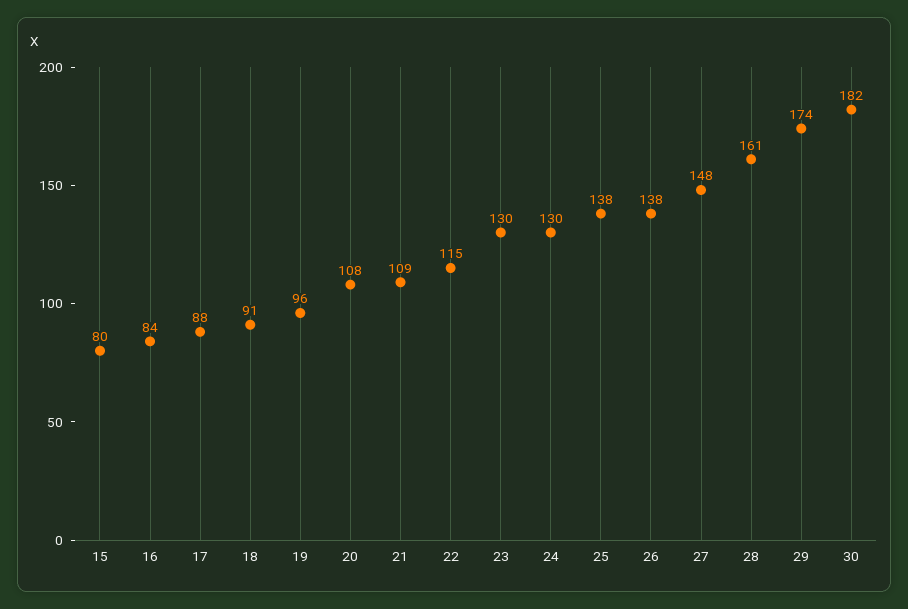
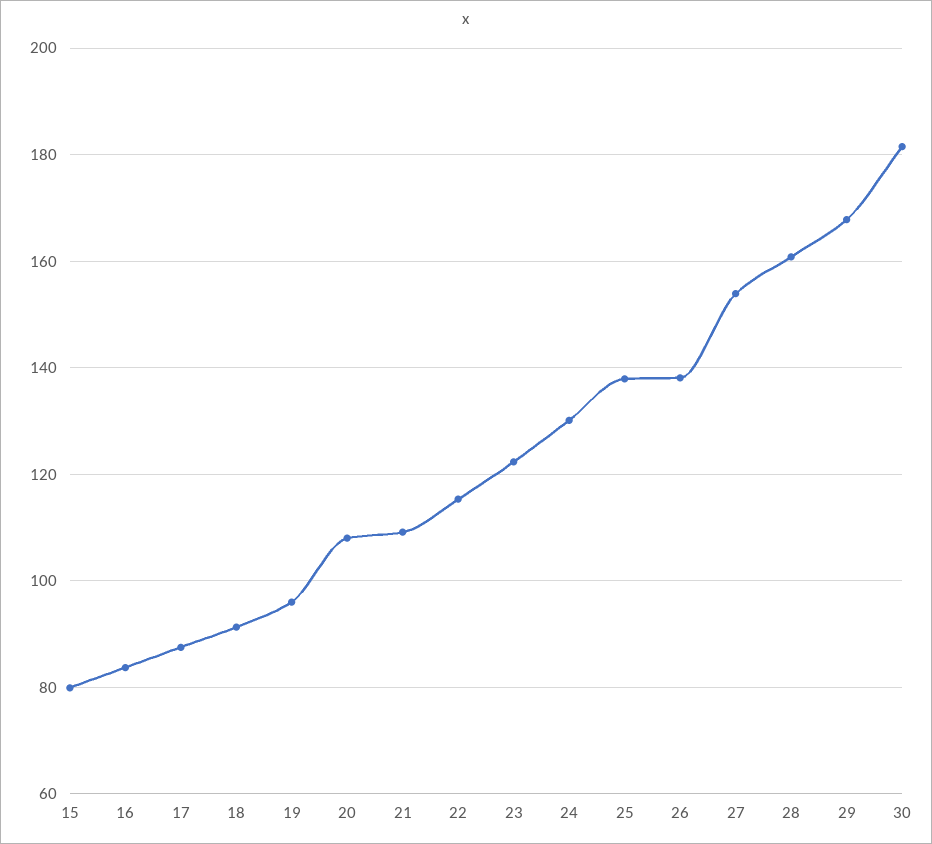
23: 130 -> 122
27: 148 -> 154
29: 174 -> 168

